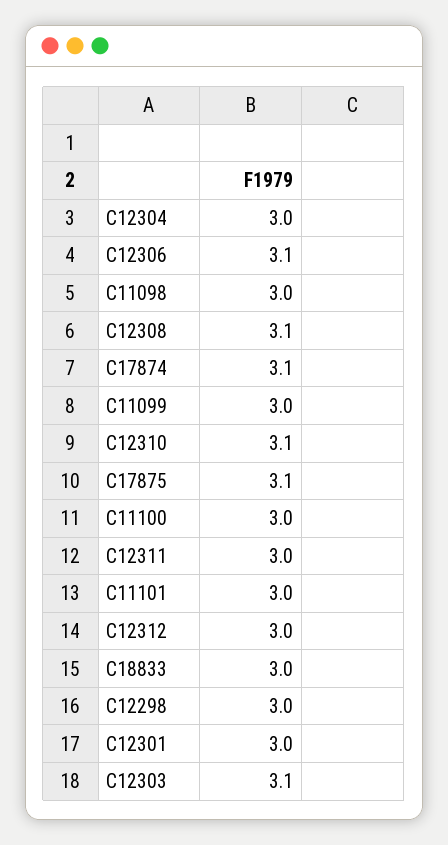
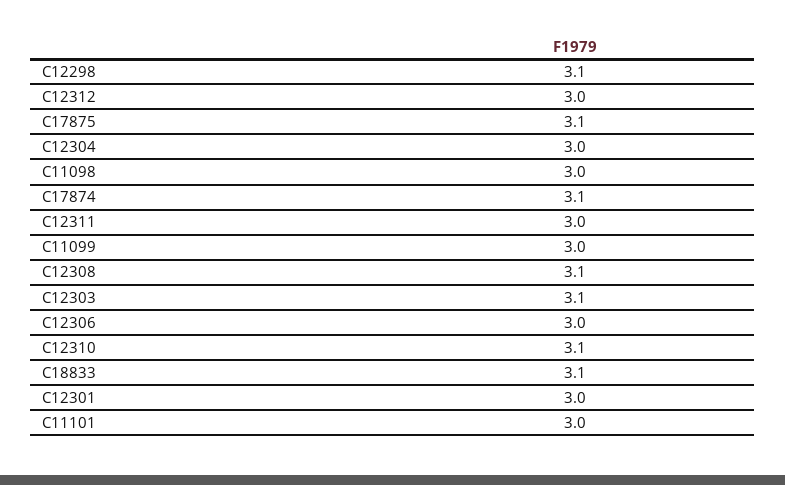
C12306: 3.1 -> 3
C11100: 3 -> none
C18833: 3 -> 3.1
C12298: 3 -> 3.1

